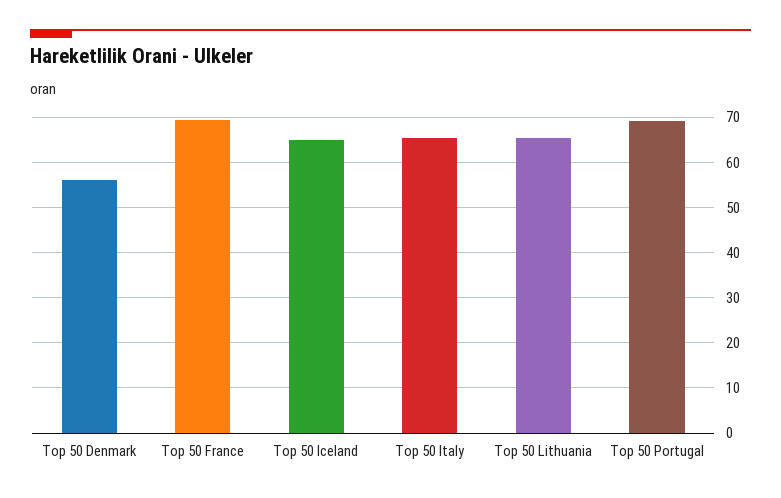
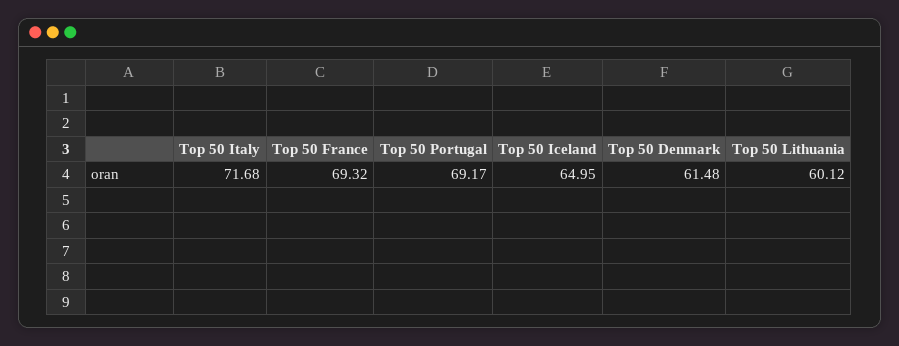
Top 50 Denmark: 56 -> 61.48
Top 50 Italy: 66 -> 71.68
Top 50 Lithuania: 66 -> 60.12

